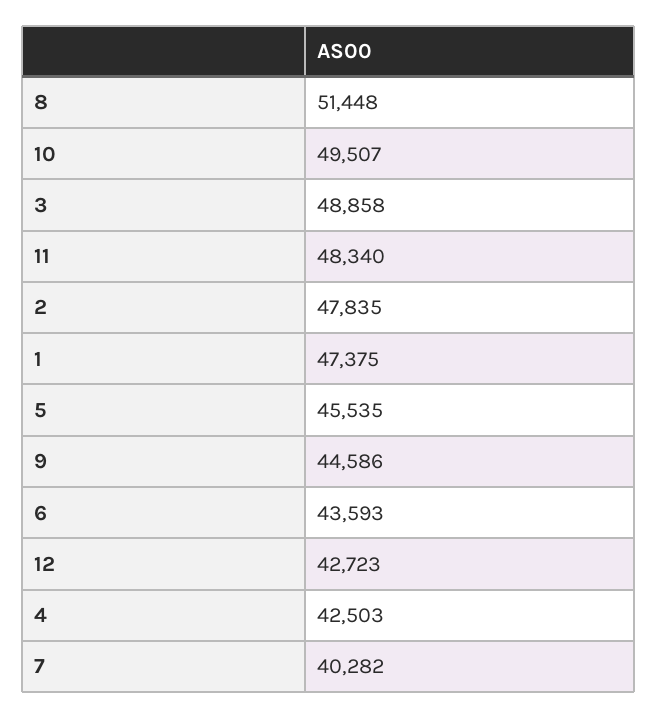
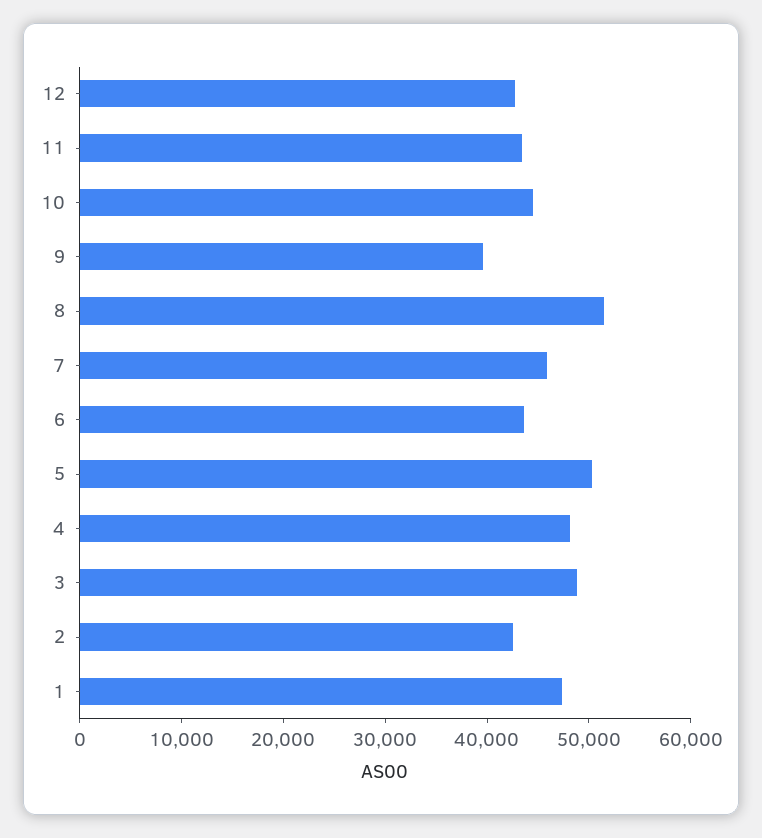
10: 49507 -> 44000
11: 48340 -> 44000
2: 47835 -> 42000
5: 45535 -> 50000
9: 44586 -> 40000
4: 42503 -> 48000
7: 40282 -> 46000

